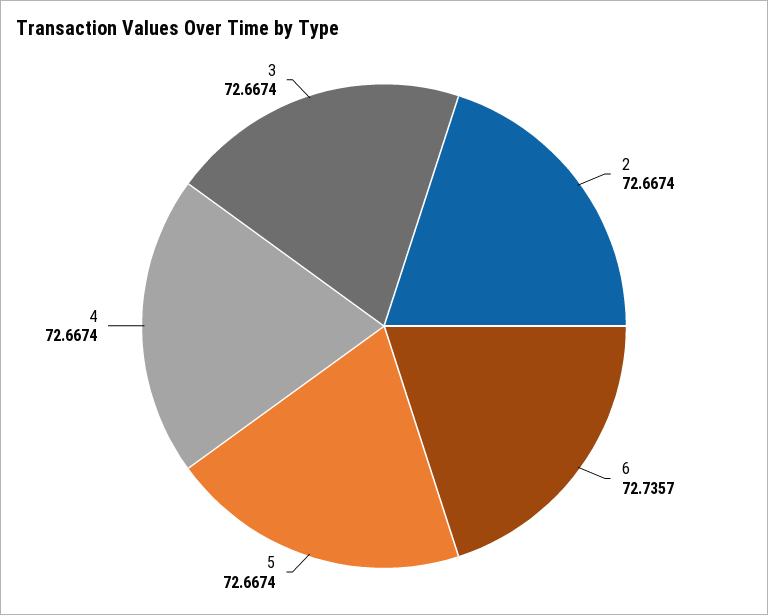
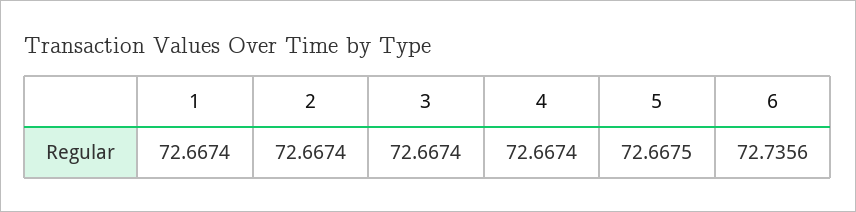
6: 72.7357 -> 72.7356
5: 72.6674 -> 72.6675
1: none -> 72.6674

